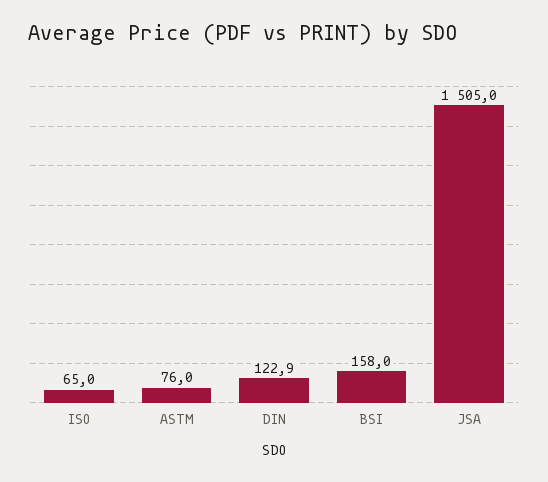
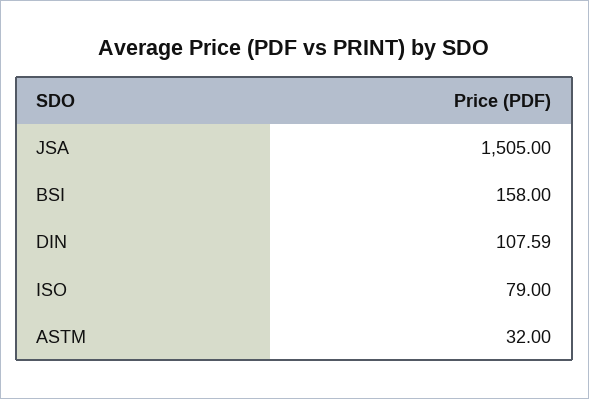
ISO: 65 -> 79
ASTM: 76 -> 32
DIN: 122.9 -> 107.59

